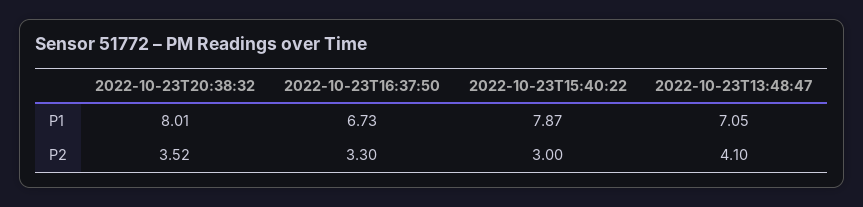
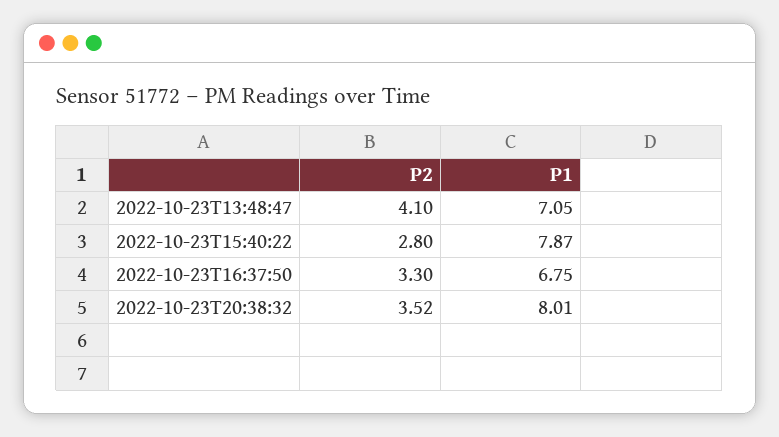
2022-10-23T16:37:50, P1: 6.73 -> 6.75
2022-10-23T15:40:22, P2: 3 -> 2.8

